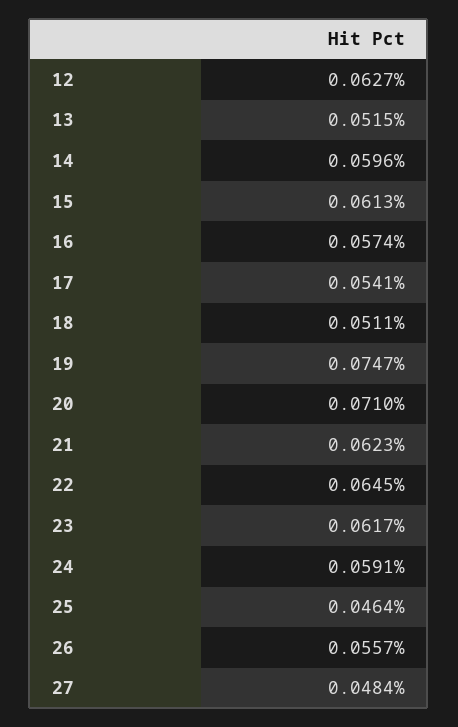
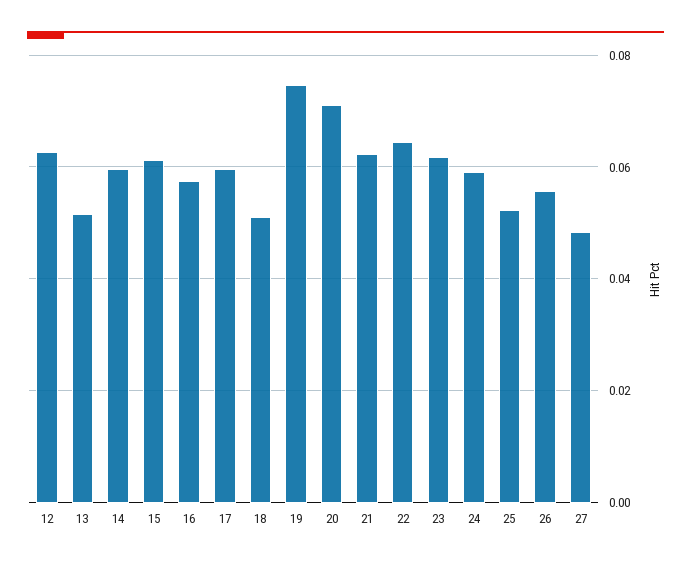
17: 0.0541 -> 0.06
25: 0.0464 -> 0.052

